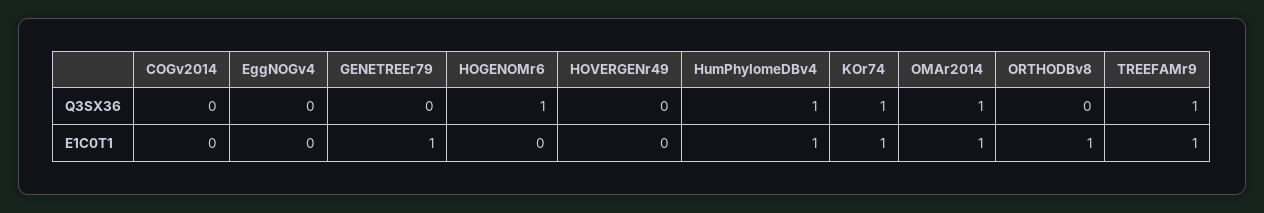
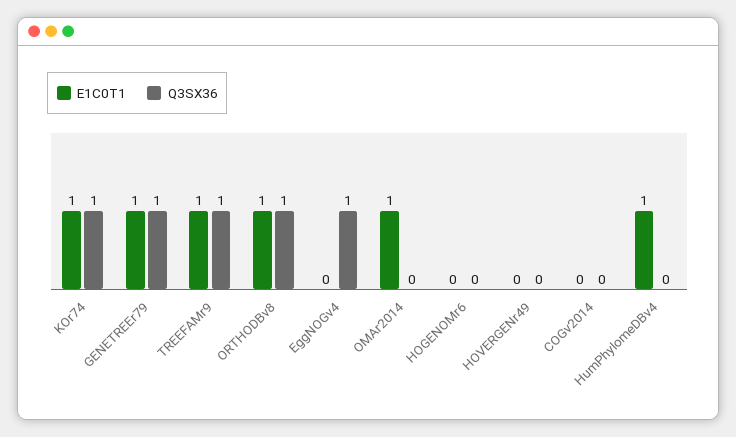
Q3SX36, EggNOGv4: 0 -> 1
Q3SX36, GENETREEr79: 0 -> 1
Q3SX36, HOGENOMr6: 1 -> 0
Q3SX36, HumPhylomeDBv4: 1 -> 0
Q3SX36, OMAr2014: 1 -> 0
Q3SX36, ORTHODBv8: 0 -> 1

